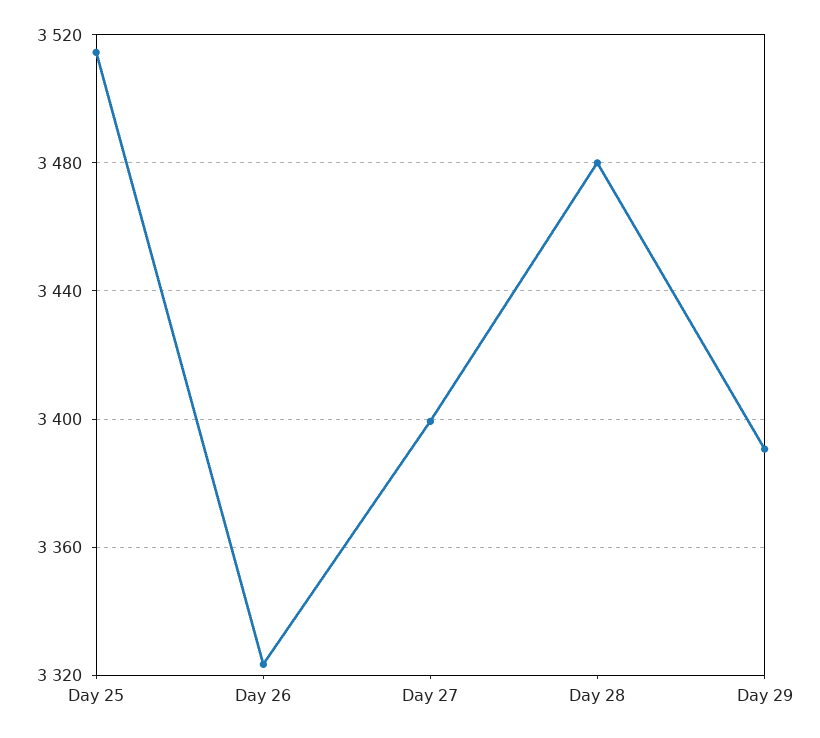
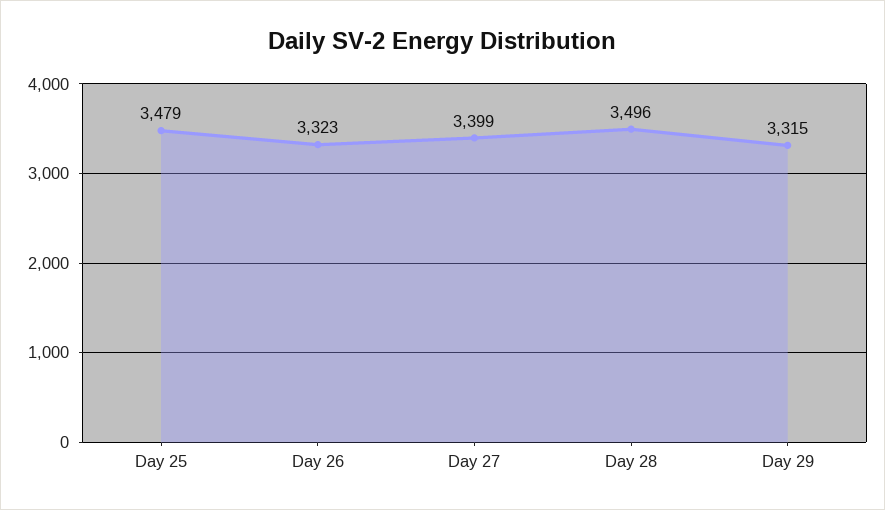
Day 25: 3515 -> 3479
Day 28: 3480 -> 3496
Day 29: 3390 -> 3315

